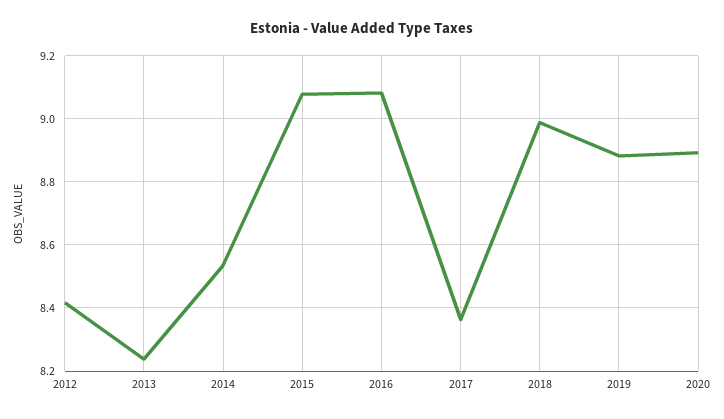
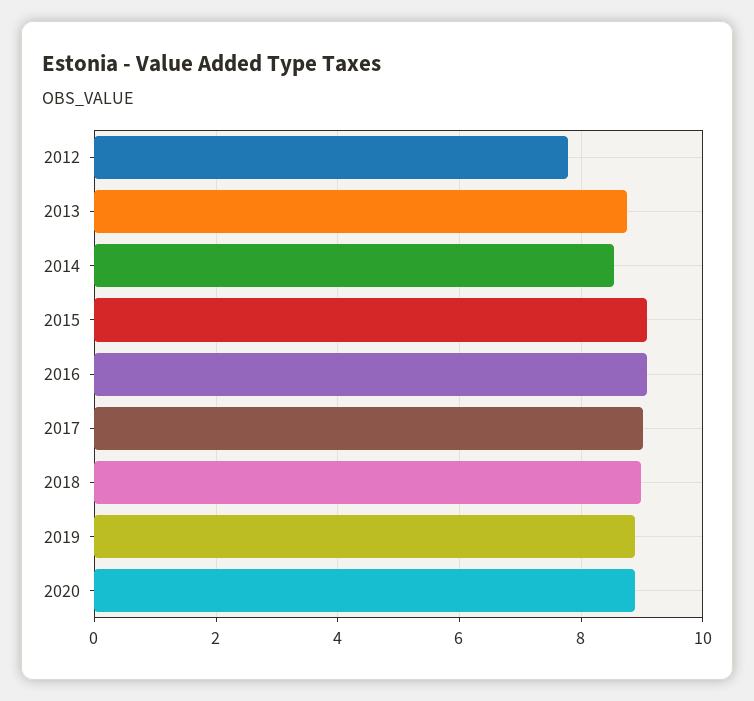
2012: 8.42 -> 7.8
2013: 8.24 -> 8.8
2017: 8.36 -> 9

